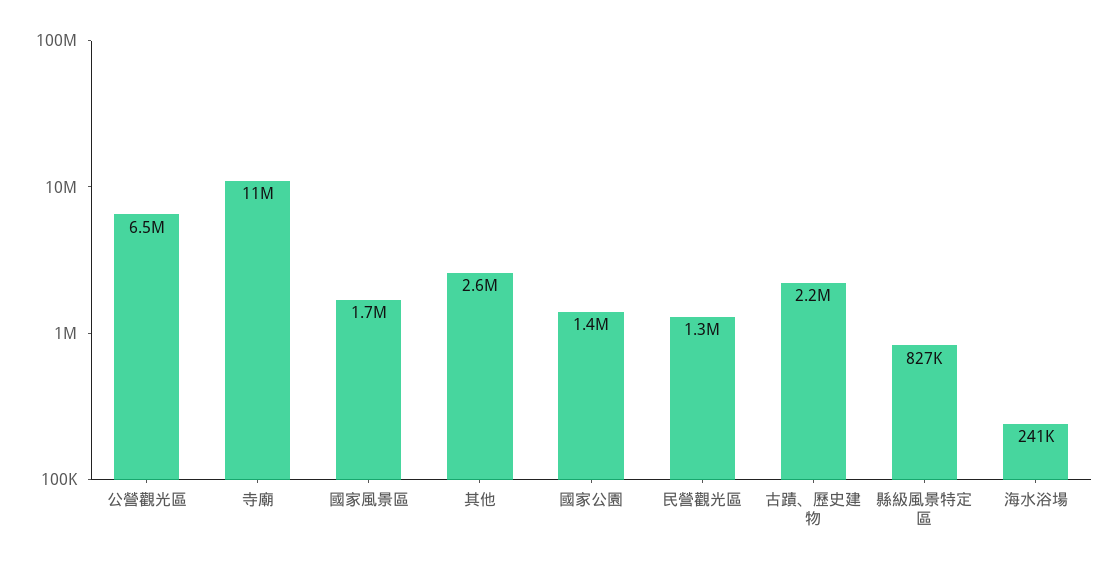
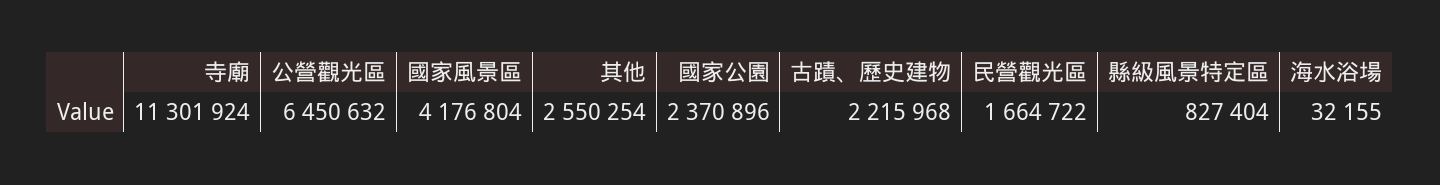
國家風景區: 1700000 -> 4176804
國家公園: 1400000 -> 2370896
民營觀光區: 1300000 -> 1664722
海水浴場: 241000 -> 32155

